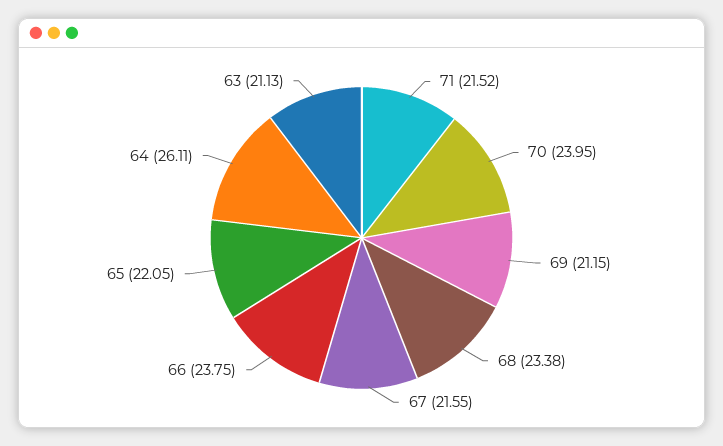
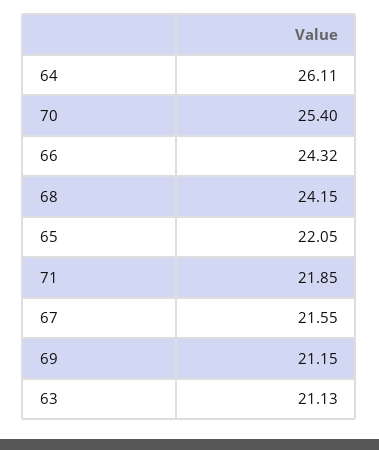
71: 21.52 -> 21.85
70: 23.95 -> 25.4
68: 23.38 -> 24.15
66: 23.75 -> 24.32

